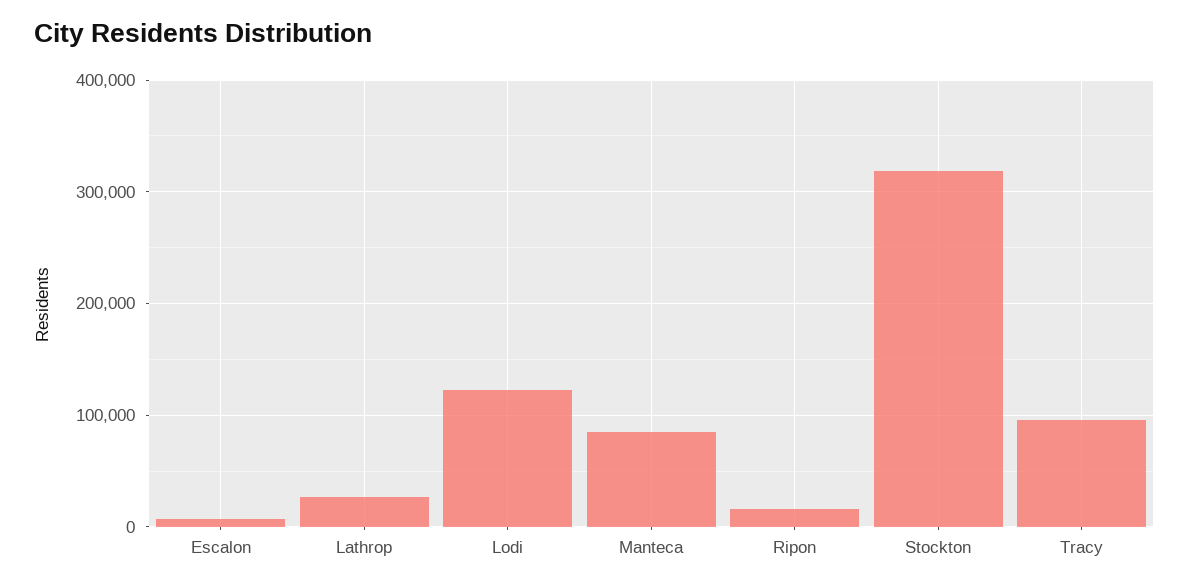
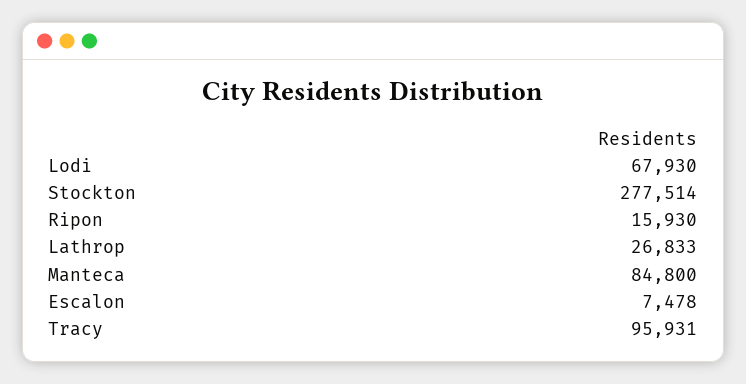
Lodi: 120000 -> 67930
Stockton: 320000 -> 277514

